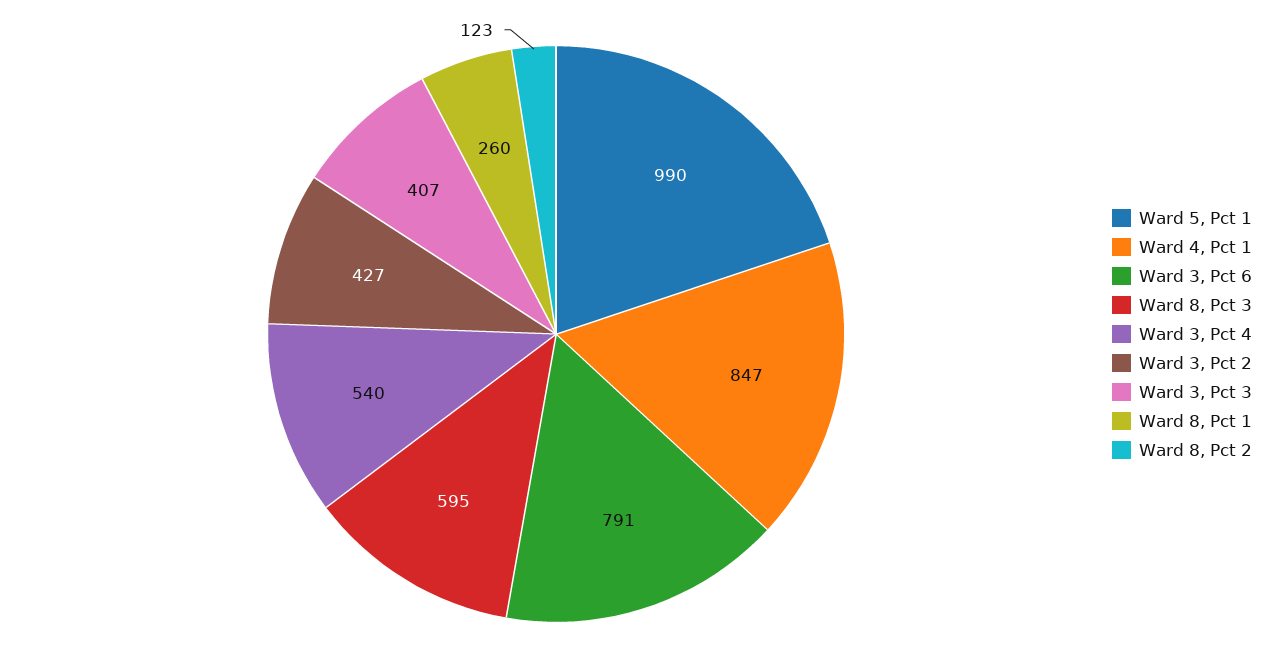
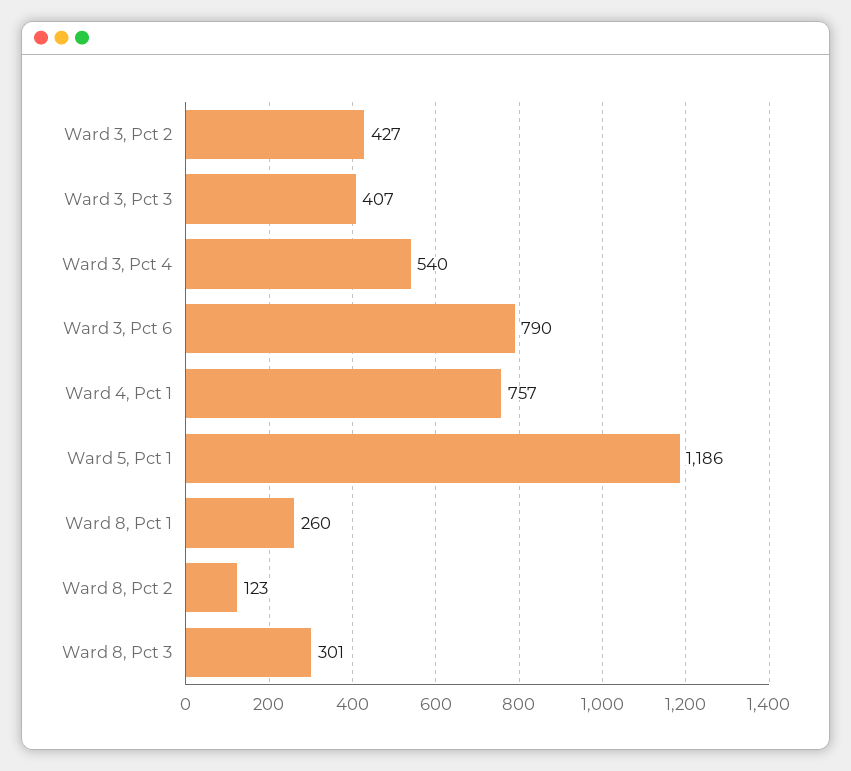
Ward 5, Pct 1: 990 -> 1186
Ward 4, Pct 1: 847 -> 757
Ward 3, Pct 6: 791 -> 790
Ward 8, Pct 3: 595 -> 301

